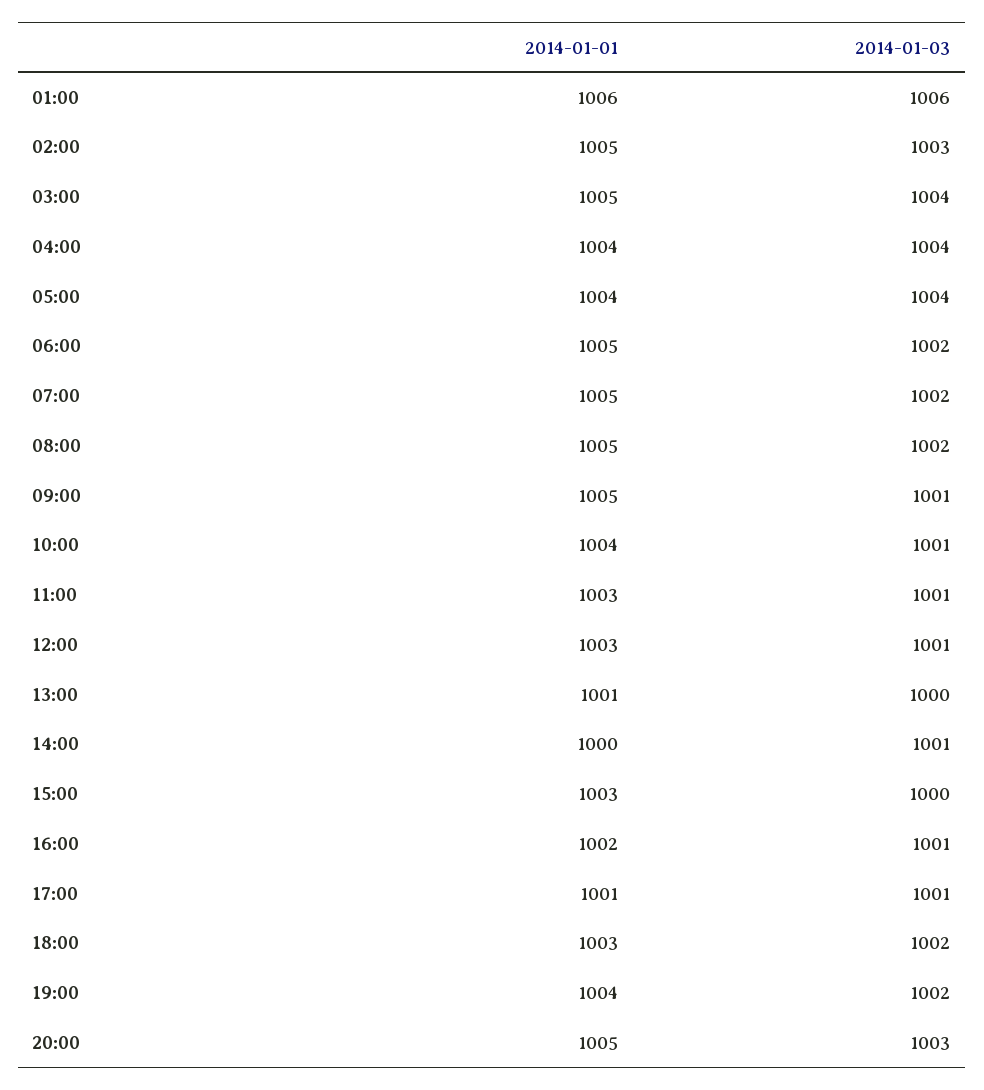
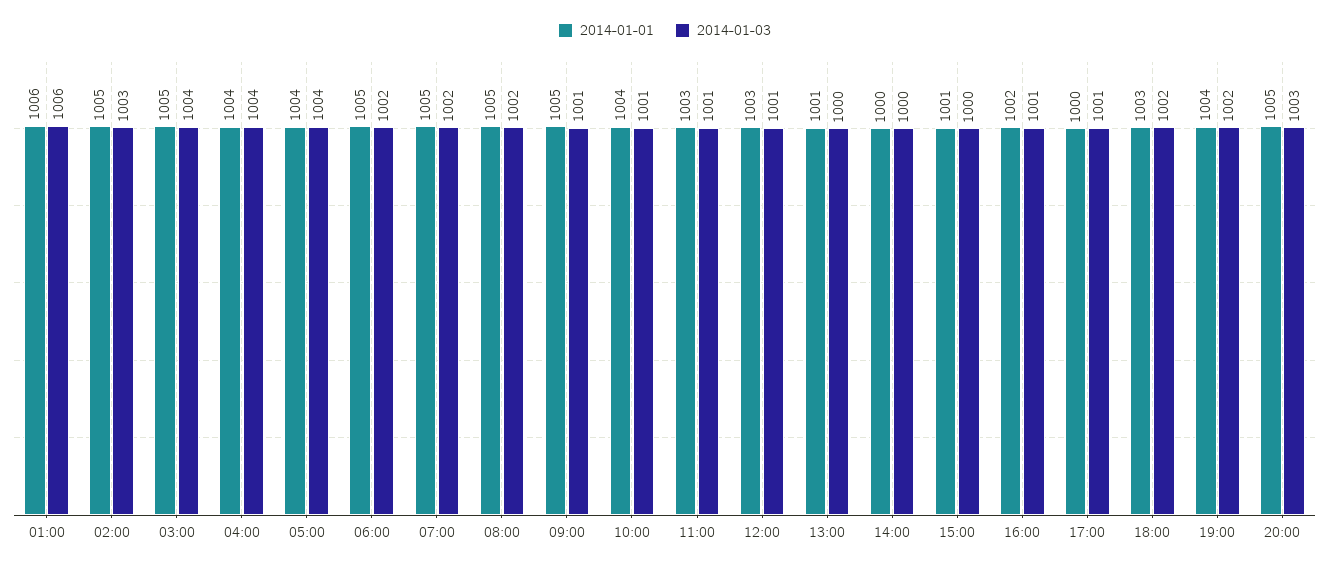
2014-01-03, 14:00: 1001 -> 1000
2014-01-01, 15:00: 1003 -> 1001
2014-01-01, 17:00: 1001 -> 1000

